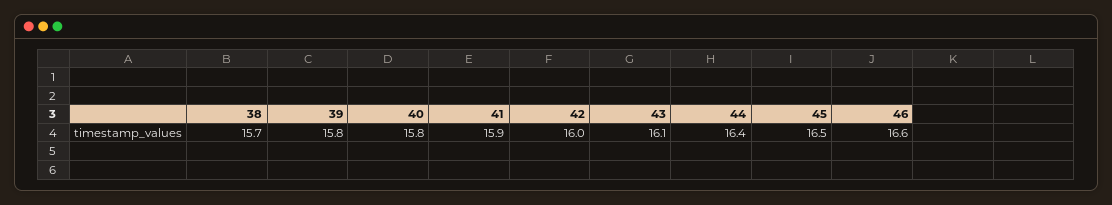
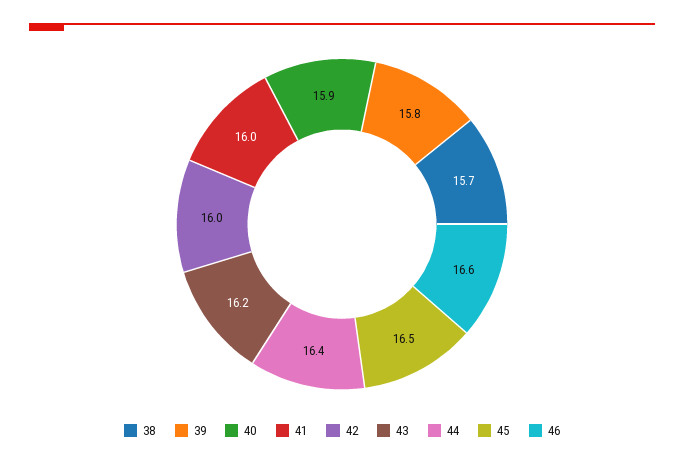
40: 15.8 -> 15.9
41: 15.9 -> 16
43: 16.1 -> 16.2

